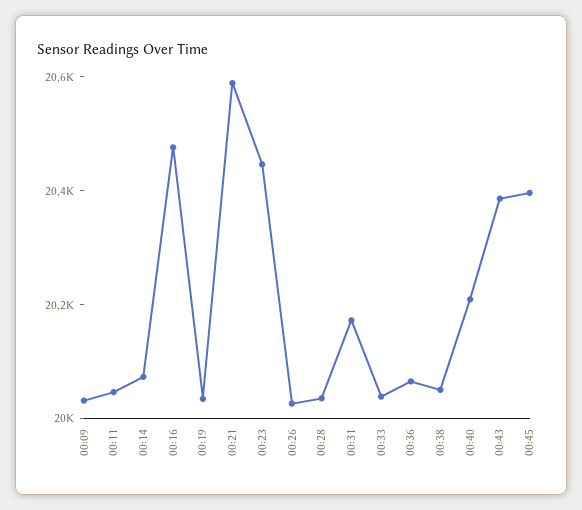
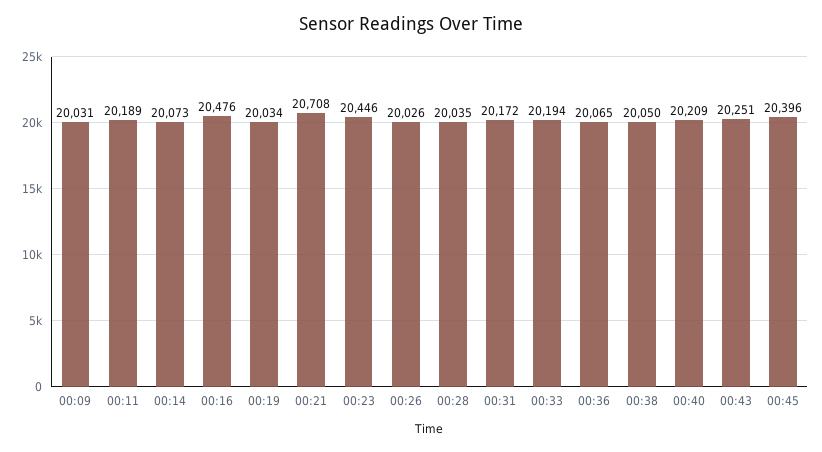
00:11: 20050 -> 20189
00:21: 20600 -> 20708
00:33: 20050 -> 20194
00:43: 20400 -> 20251

